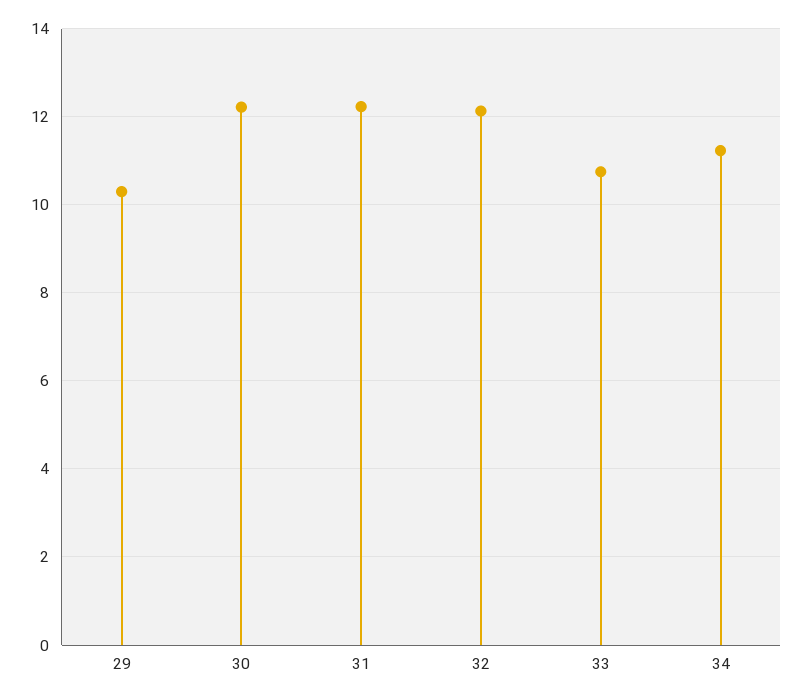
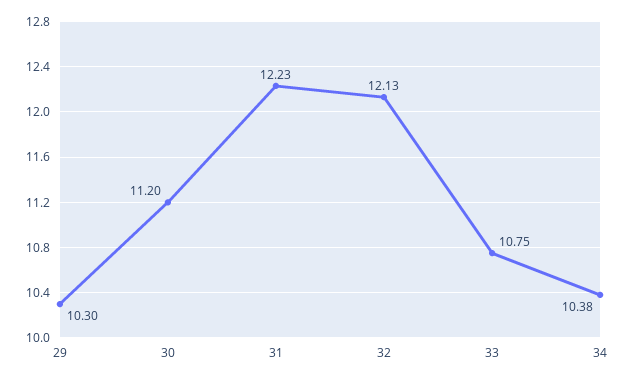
30: 12.2 -> 11.2
34: 11.2 -> 10.38

